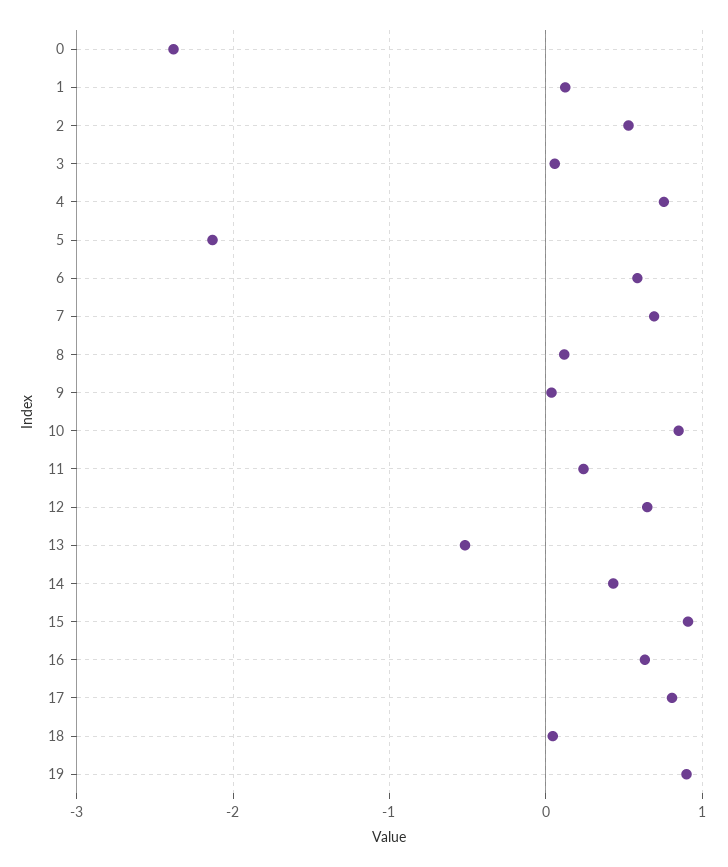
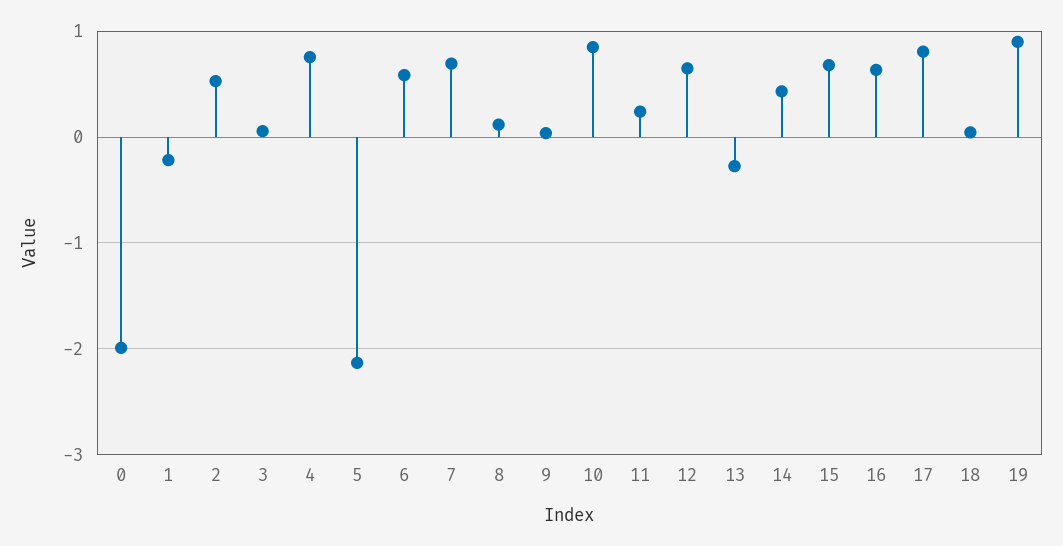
0: -2.4 -> -2
1: 0.1 -> -0.2
13: -0.5 -> -0.3
15: 0.9 -> 0.7

